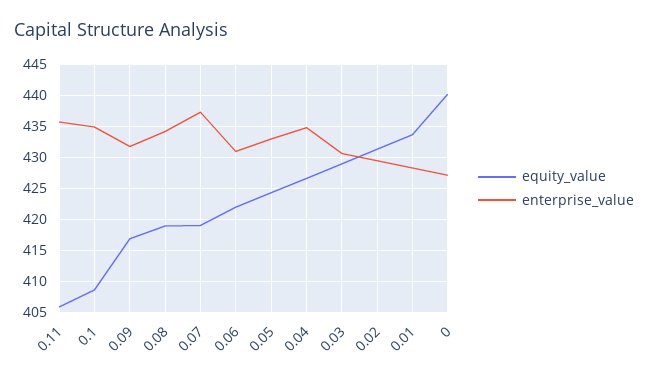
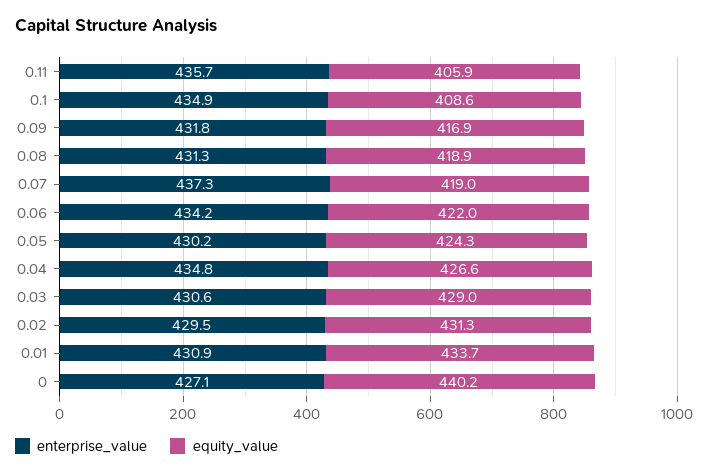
enterprise_value, 0.08: 434 -> 431.3
enterprise_value, 0.06: 431 -> 434.2
enterprise_value, 0.05: 433 -> 430.2
enterprise_value, 0.01: 428 -> 430.9

